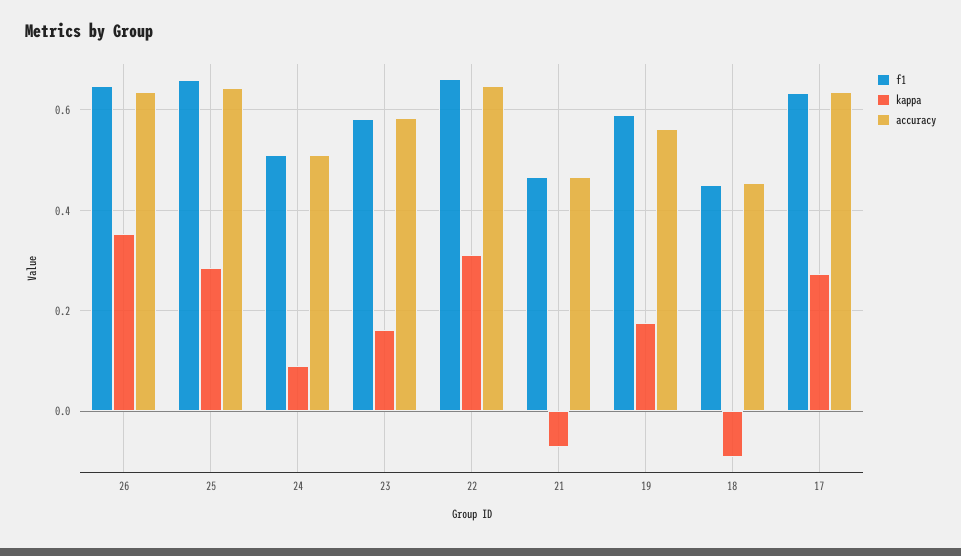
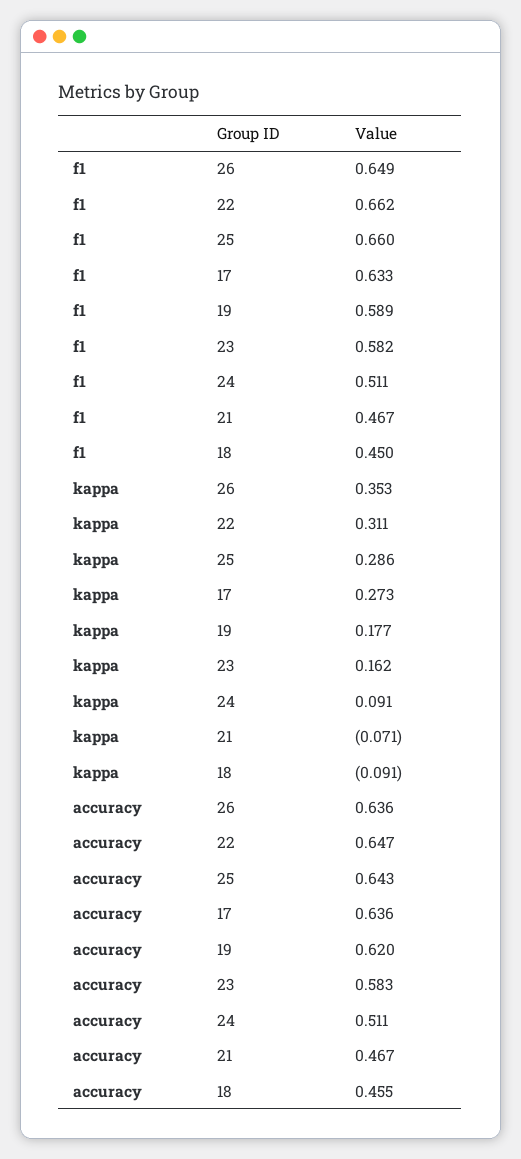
accuracy, 19: 0.56 -> 0.62

